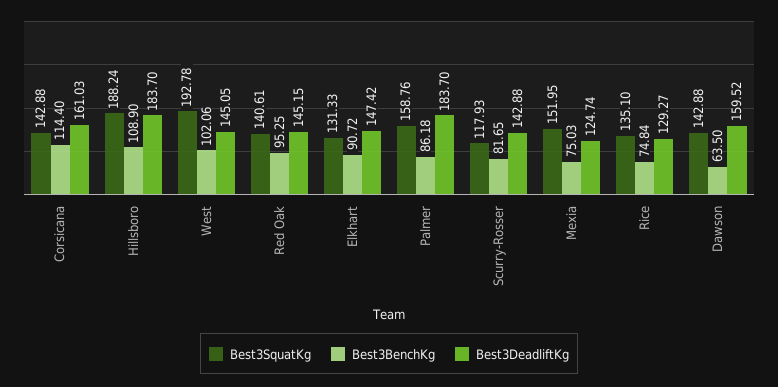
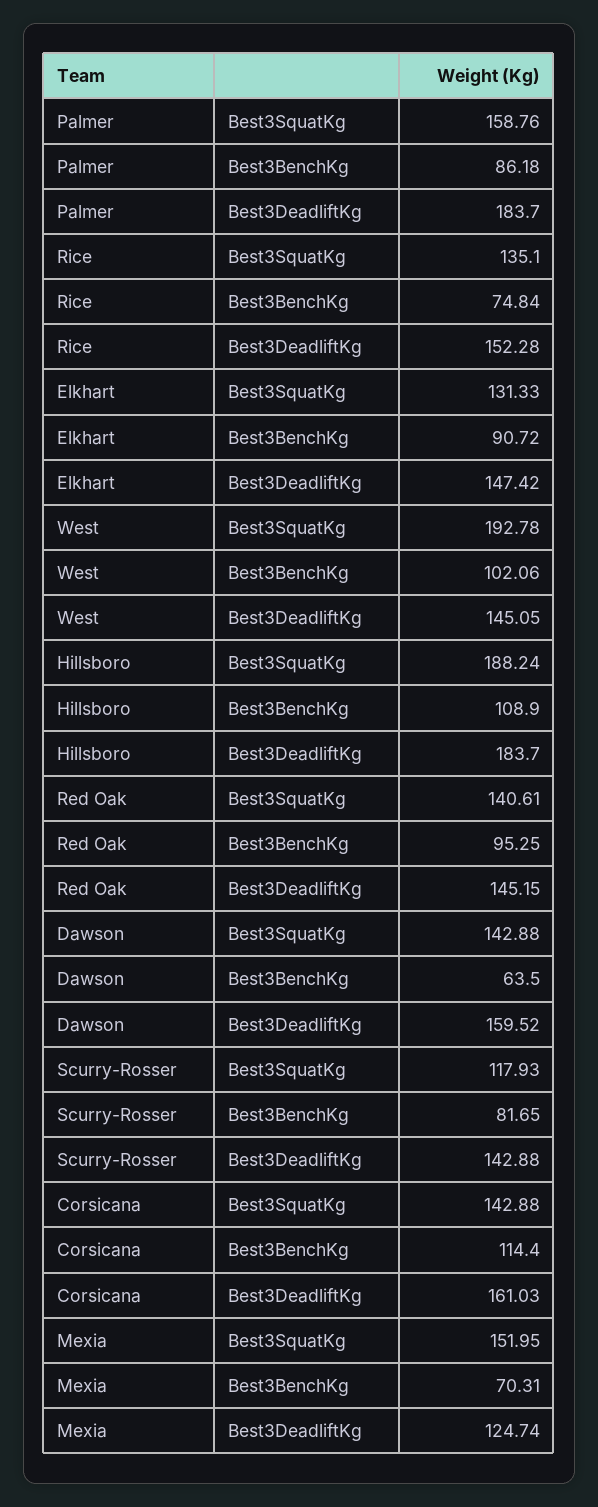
Best3BenchKg, Mexia: 75.03 -> 70.31
Best3DeadliftKg, Rice: 129.27 -> 152.28

